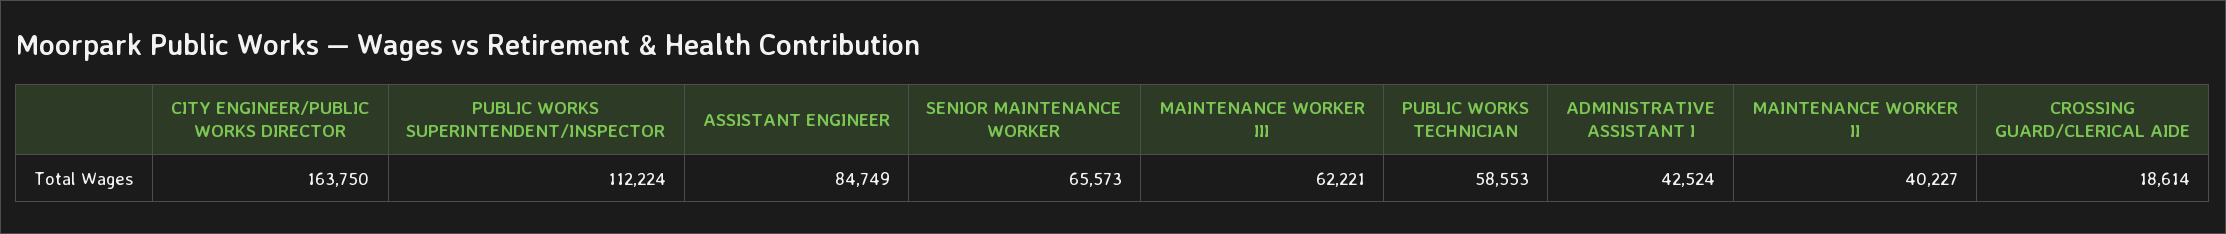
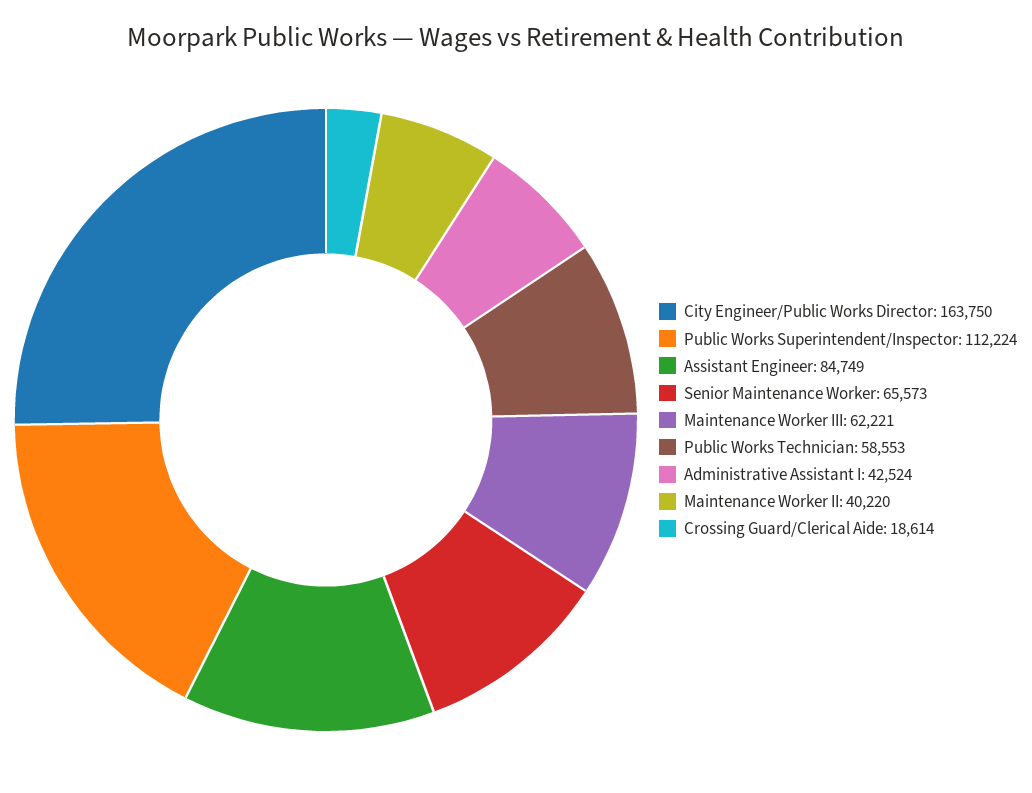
MAINTENANCE WORKER II: 40227 -> 40220

